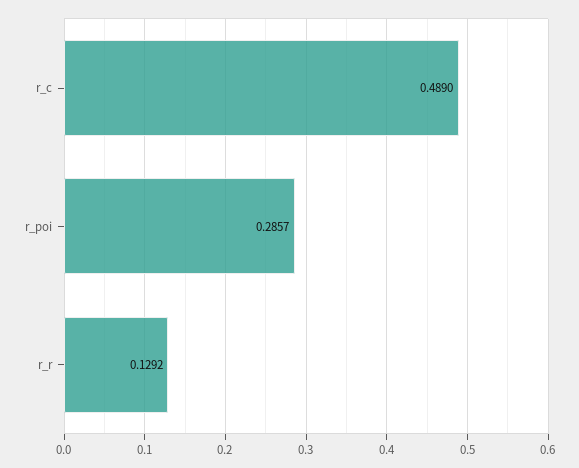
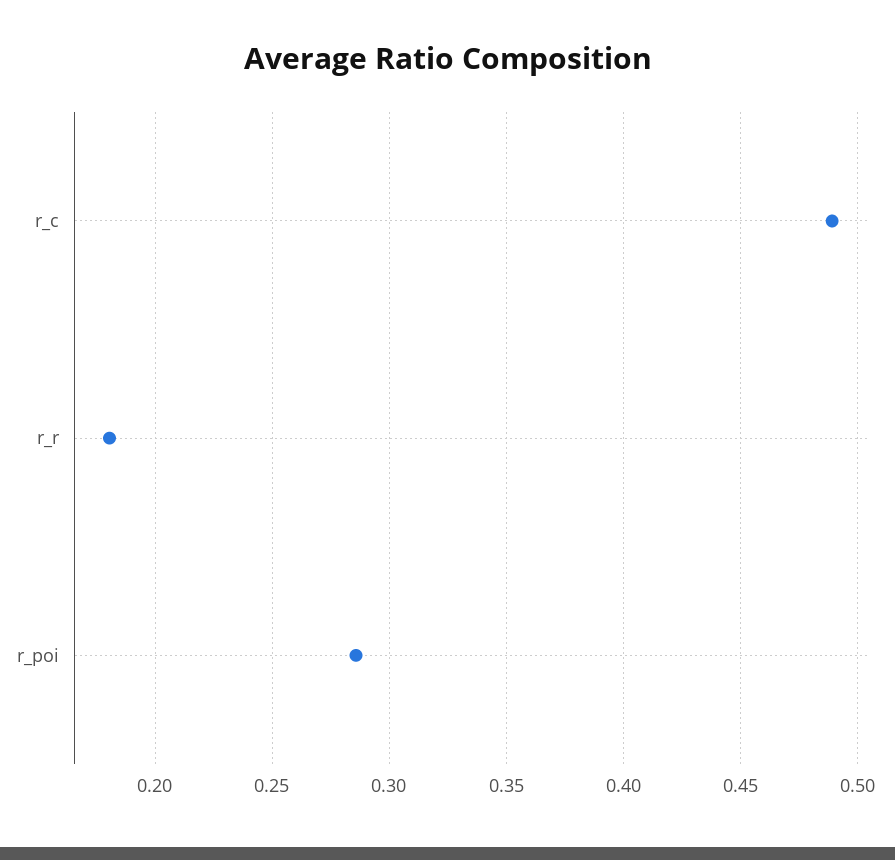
r_r: 0.1292 -> 0.18

